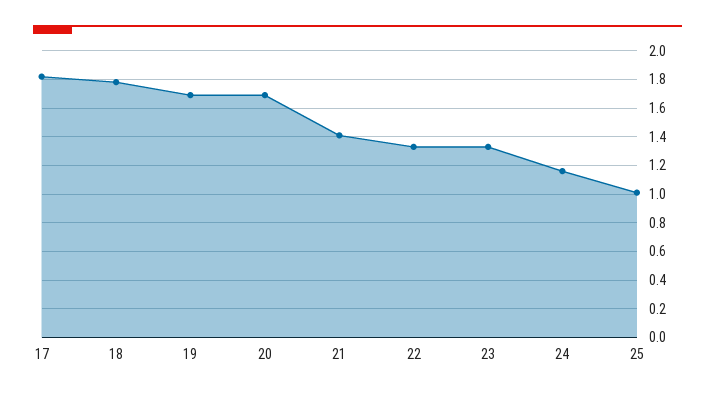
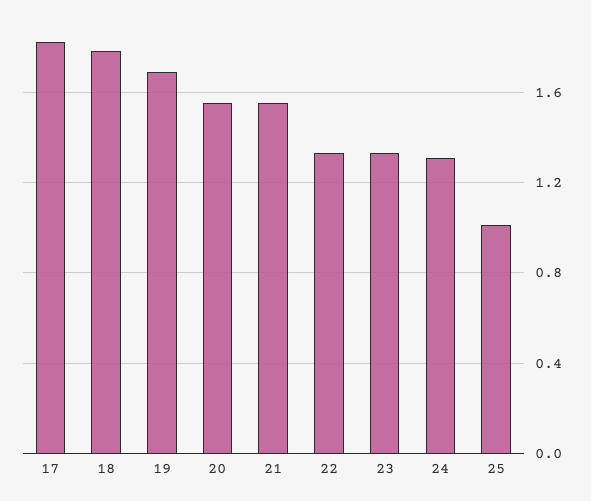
20: 1.7 -> 1.55
21: 1.4 -> 1.55
24: 1.15 -> 1.3

